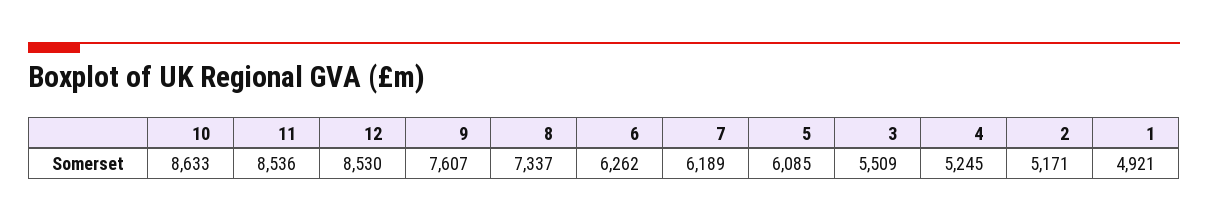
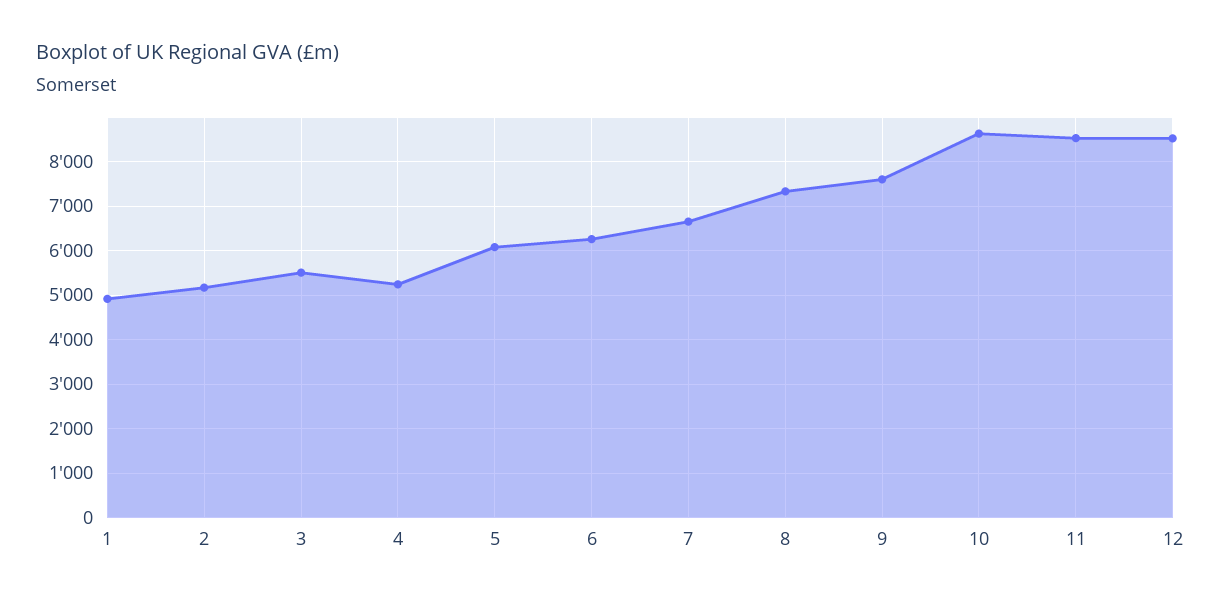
7: 6189 -> 6600

